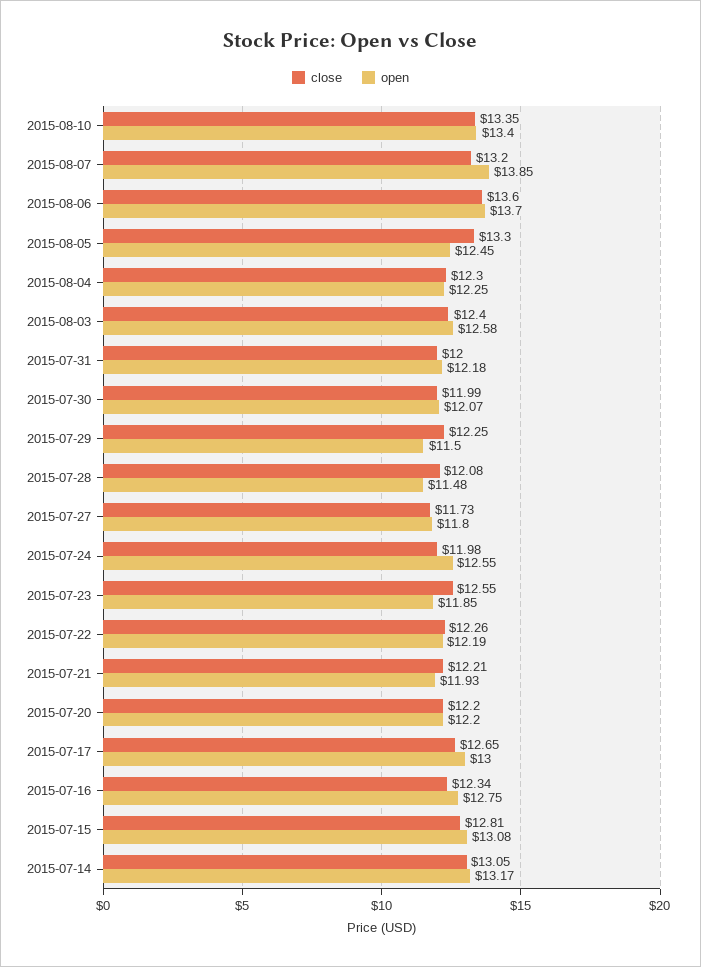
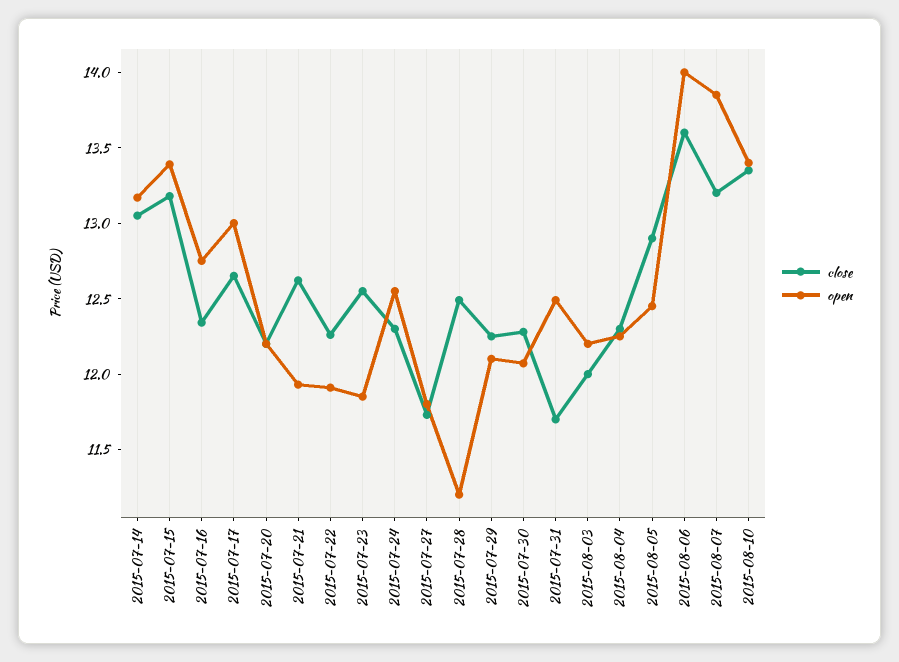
open, 2015-08-06: 13.7 -> 14
close, 2015-08-05: 13.3 -> 12.9
close, 2015-08-03: 12.4 -> 12
open, 2015-08-03: 12.58 -> 12.2
close, 2015-07-31: 12 -> 11.7
open, 2015-07-31: 12.18 -> 12.5
close, 2015-07-30: 11.99 -> 12.3
open, 2015-07-29: 11.5 -> 12.1
close, 2015-07-28: 12.08 -> 12.5
open, 2015-07-28: 11.48 -> 11.2
close, 2015-07-24: 11.98 -> 12.3
open, 2015-07-22: 12.19 -> 11.9
close, 2015-07-21: 12.21 -> 12.6
close, 2015-07-15: 12.81 -> 13.2
open, 2015-07-15: 13.08 -> 13.4

